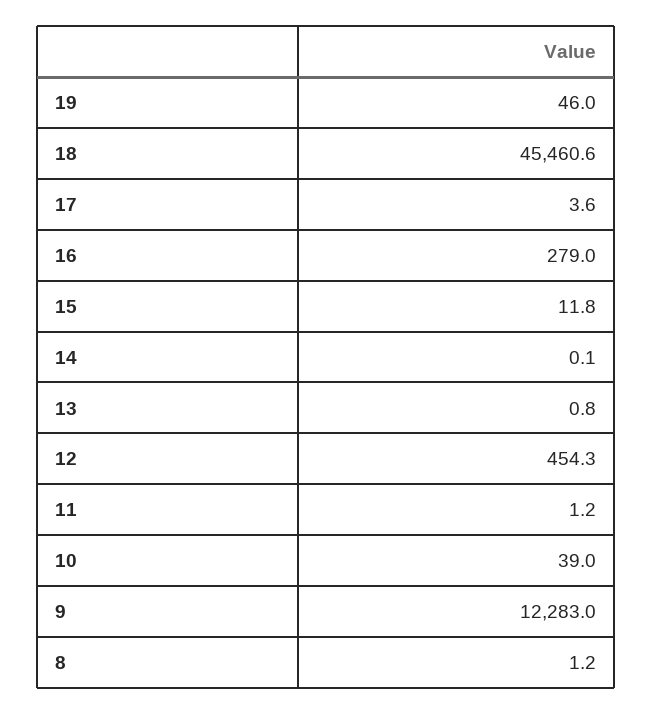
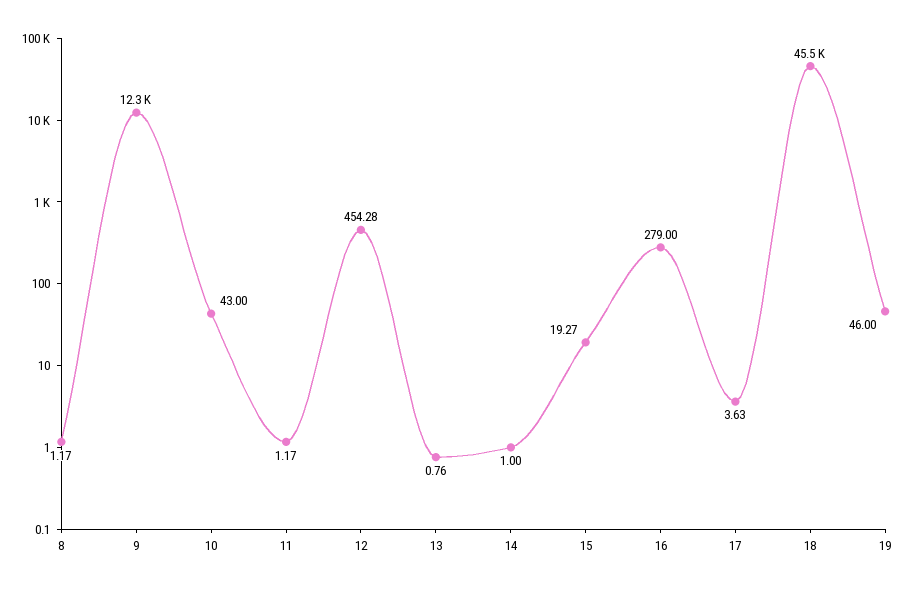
15: 11.8 -> 19.27
14: 0.1 -> 1
10: 39 -> 43

